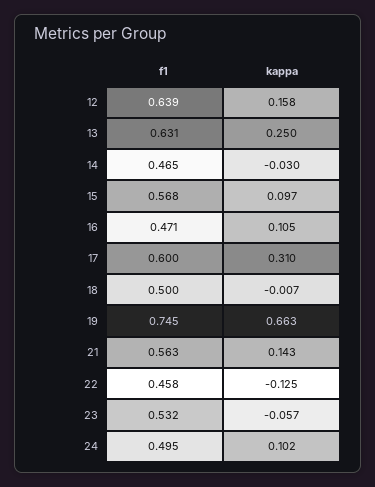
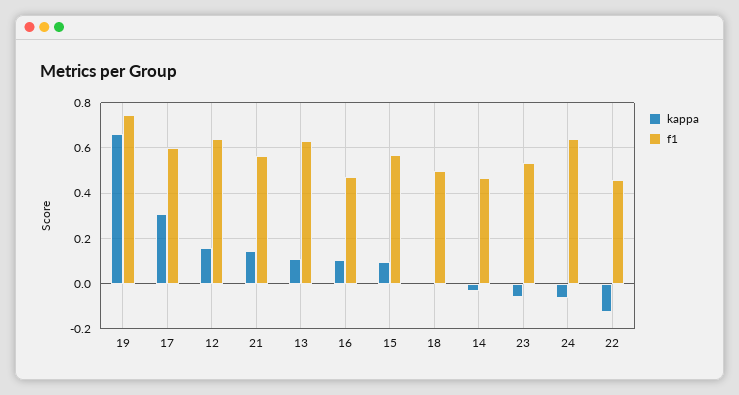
kappa, 13: 0.25 -> 0.1
f1, 24: 0.495 -> 0.65
kappa, 24: 0.102 -> -0.05

